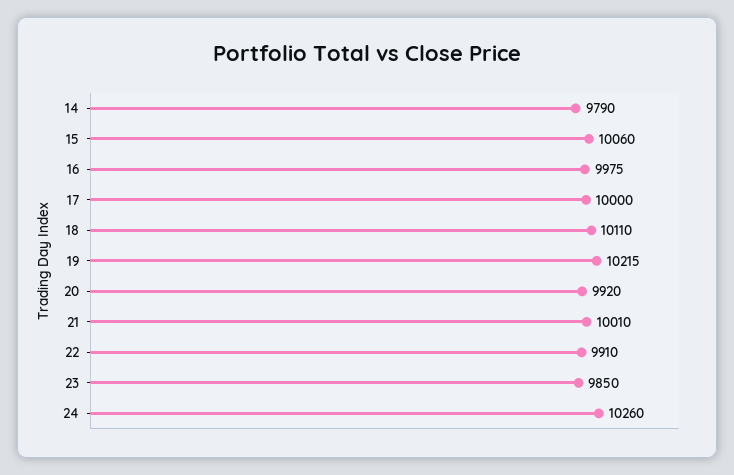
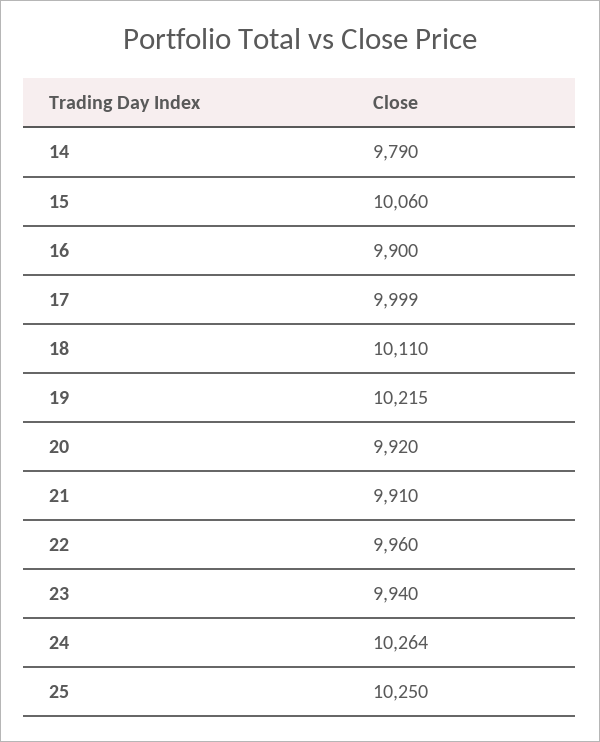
16: 9975 -> 9900
17: 10000 -> 9999
21: 10010 -> 9910
22: 9910 -> 9960
23: 9850 -> 9940
24: 10260 -> 10264
25: none -> 10250

